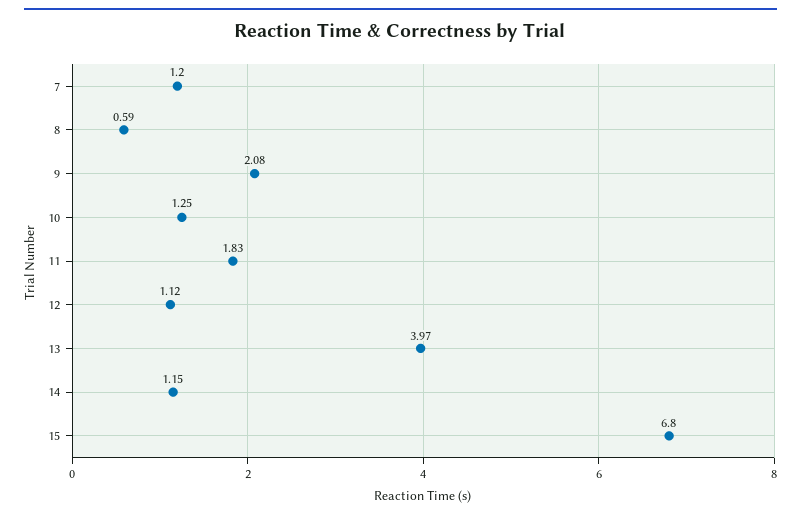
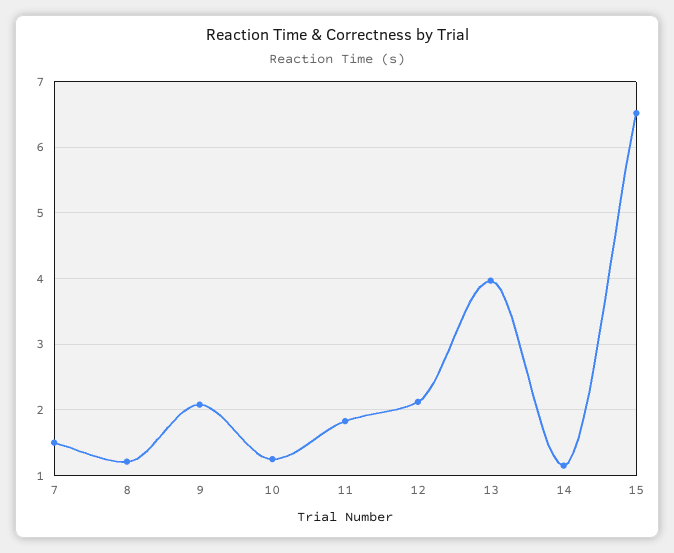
7: 1.2 -> 1.5
8: 0.59 -> 1.2
12: 1.12 -> 2.1
15: 6.8 -> 6.5

